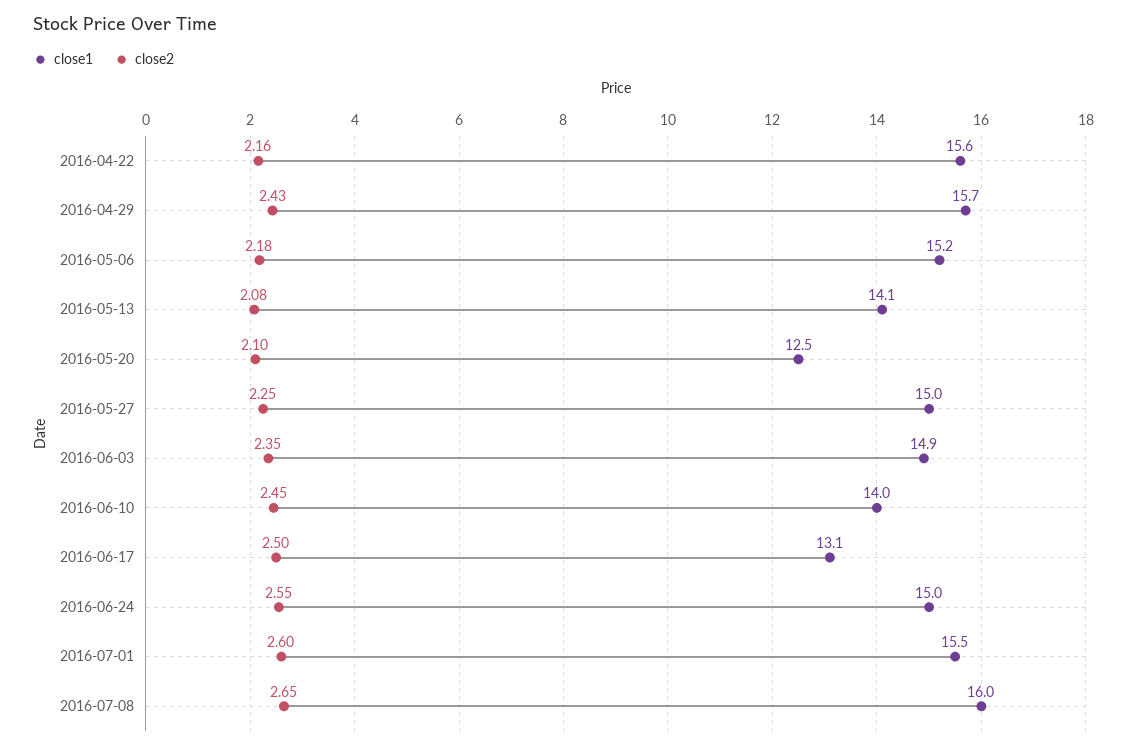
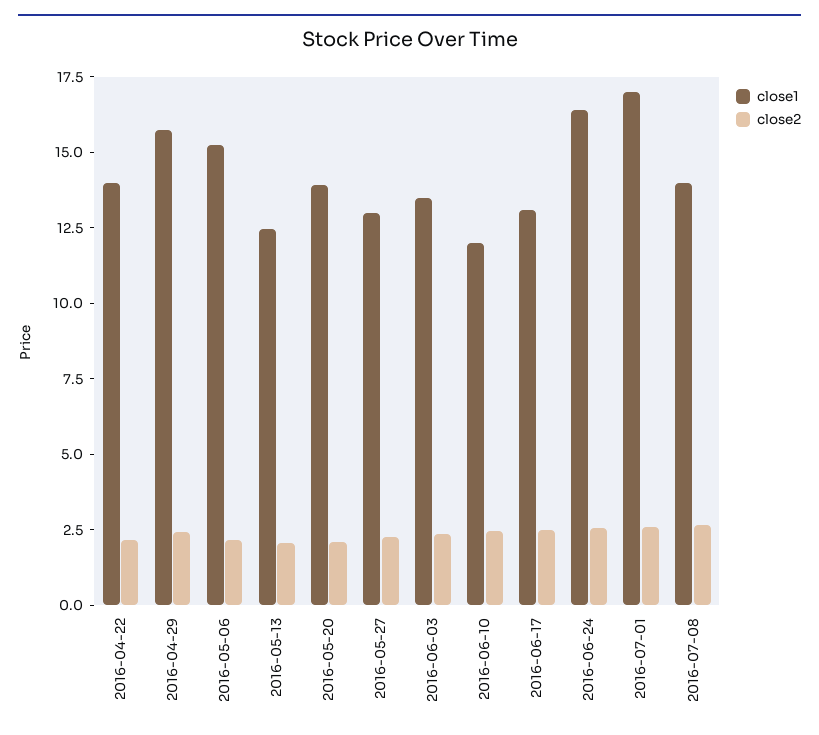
close1, 2016-04-22: 15.6 -> 14
close1, 2016-05-13: 14.1 -> 12.5
close1, 2016-05-20: 12.5 -> 14
close1, 2016-05-27: 15 -> 13
close1, 2016-06-03: 14.9 -> 13.5
close1, 2016-06-10: 14 -> 12
close1, 2016-06-24: 15 -> 16.5
close1, 2016-07-01: 15.5 -> 17
close1, 2016-07-08: 16 -> 14

